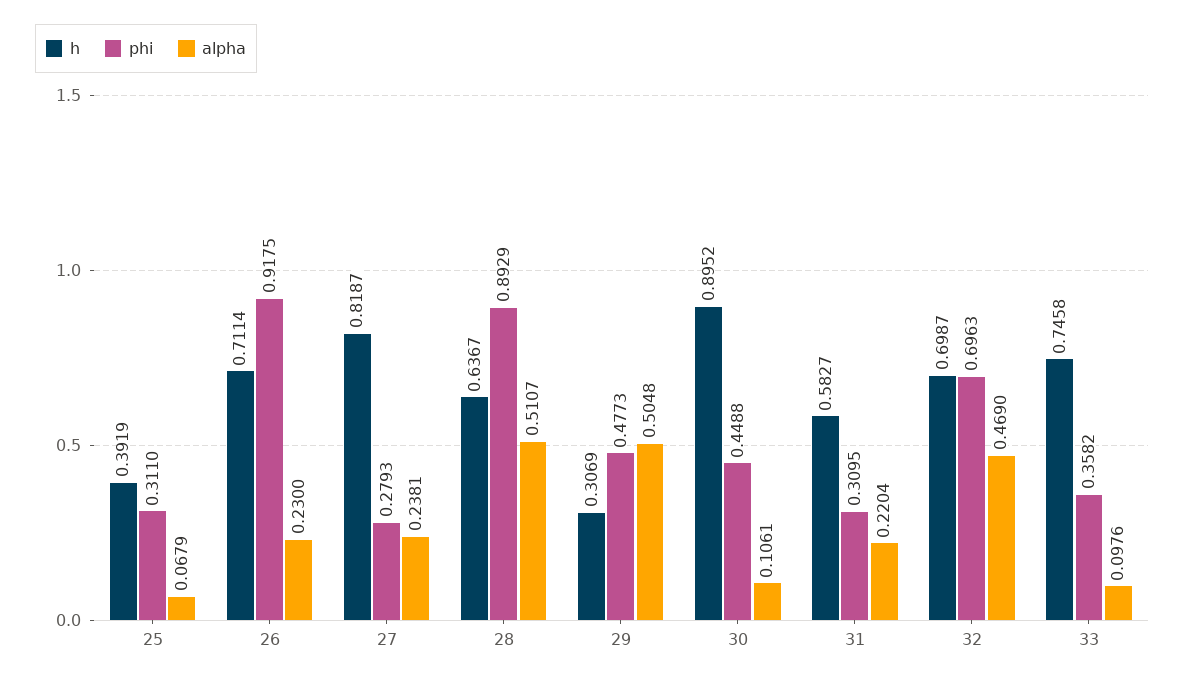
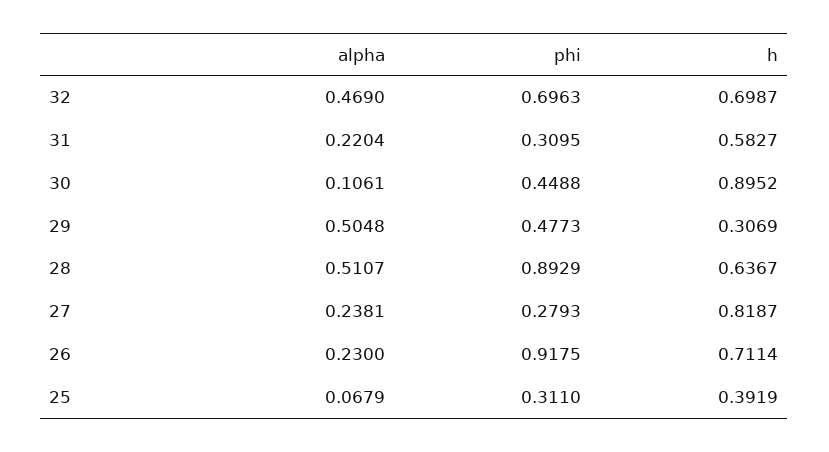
h, 33: 0.7458 -> none
phi, 33: 0.3582 -> none
alpha, 33: 0.0976 -> none

